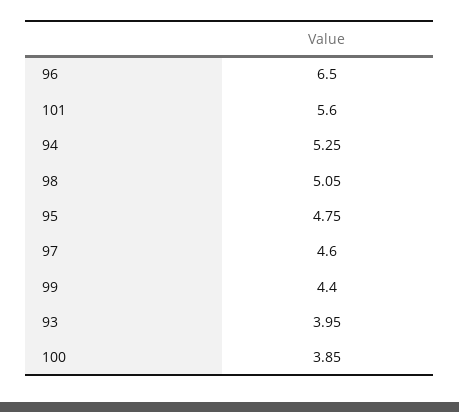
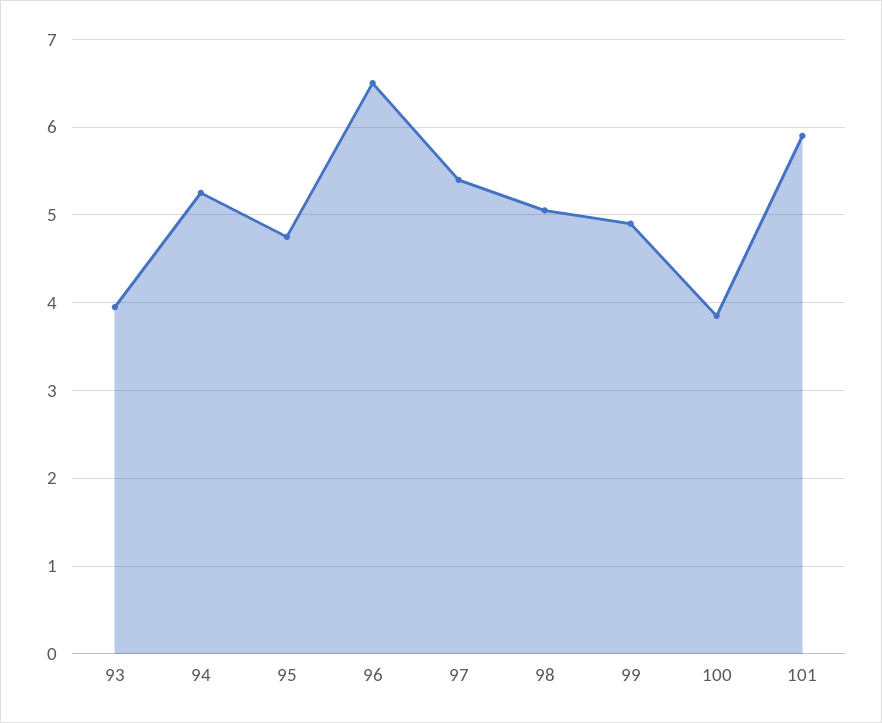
101: 5.6 -> 5.9
97: 4.6 -> 5.4
99: 4.4 -> 4.9

